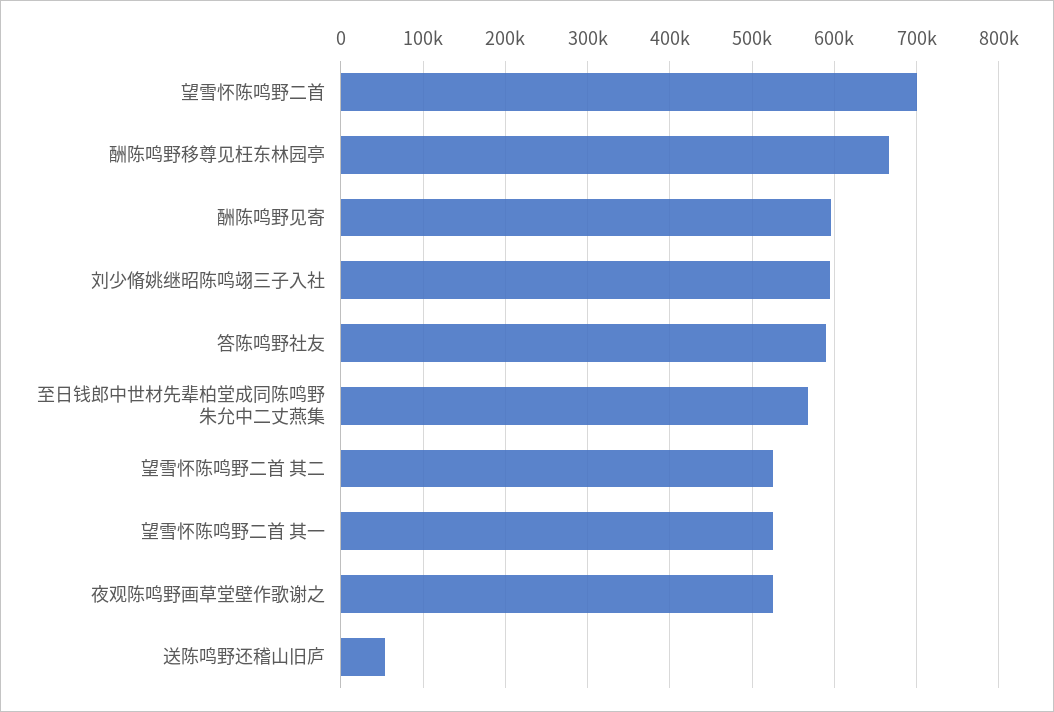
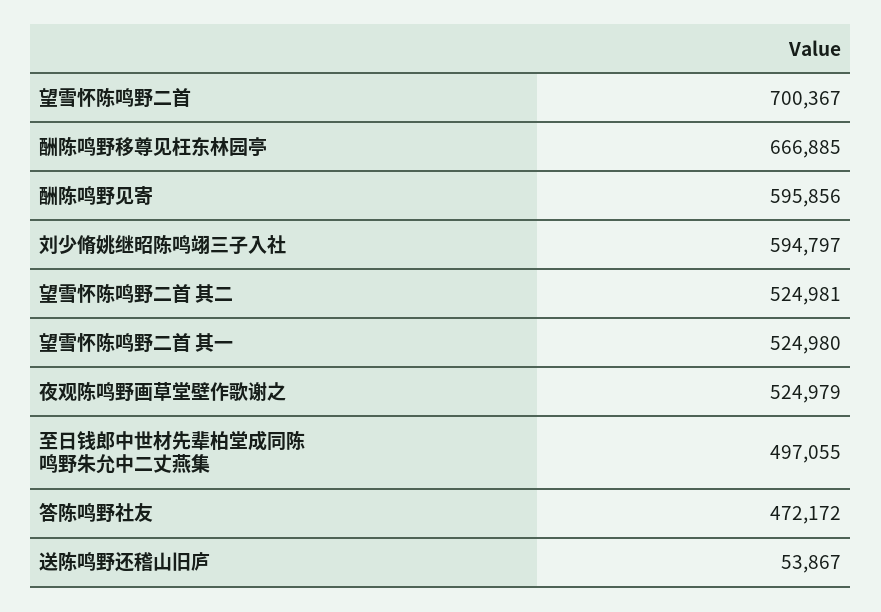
答陈鸣野社友: 590000 -> 472172
至日钱郎中世材先辈柏堂成同陈鸣野朱允中二丈燕集: 570000 -> 497055

